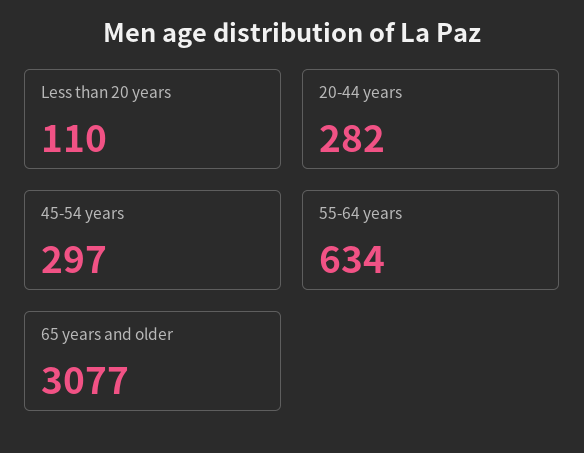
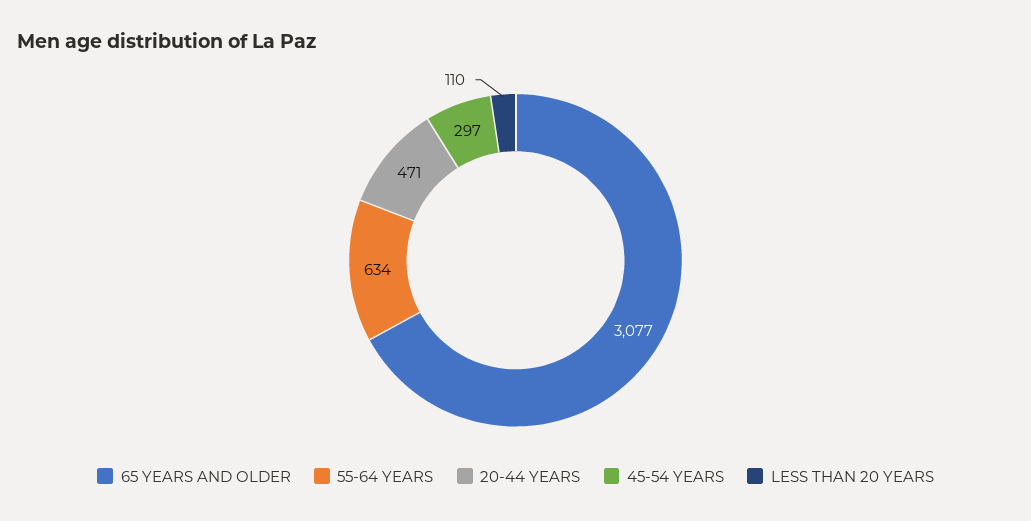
20-44 years: 282 -> 471

